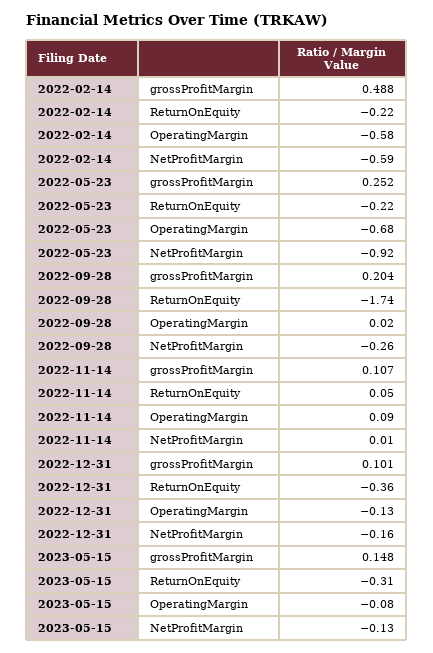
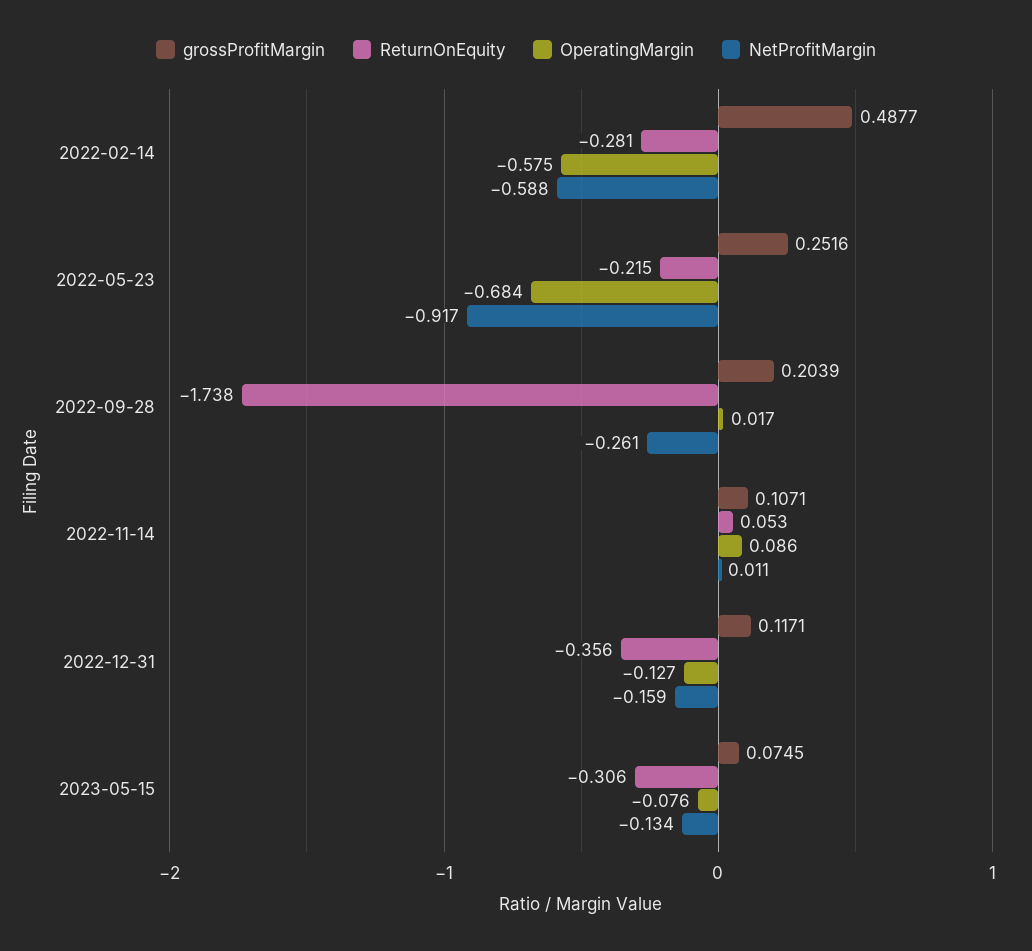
ReturnOnEquity, 2022-02-14: -0.22 -> -0.281
grossProfitMargin, 2022-12-31: 0.101 -> 0.1171
grossProfitMargin, 2023-05-15: 0.148 -> 0.0745

